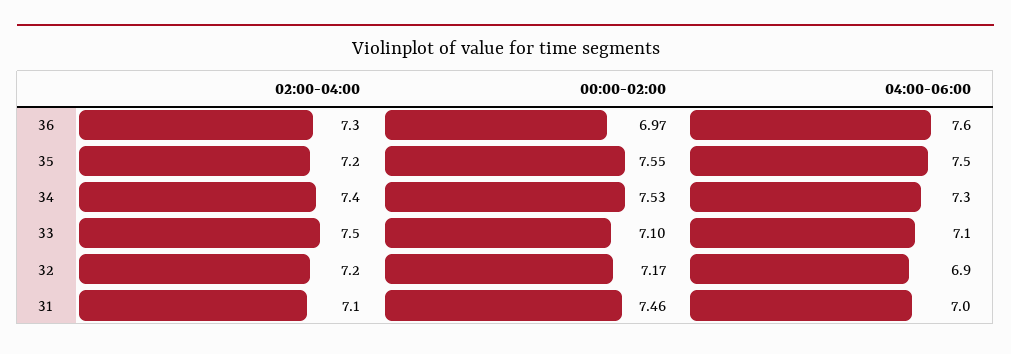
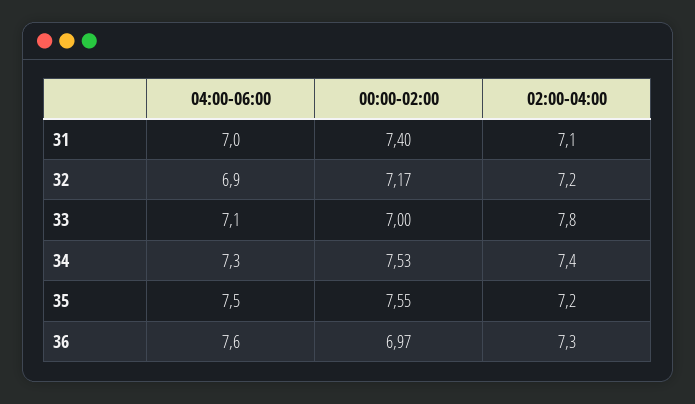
02:00-04:00, 33: 7.5 -> 7.8
00:00-02:00, 33: 7.1 -> 7
00:00-02:00, 31: 7.46 -> 7.4

